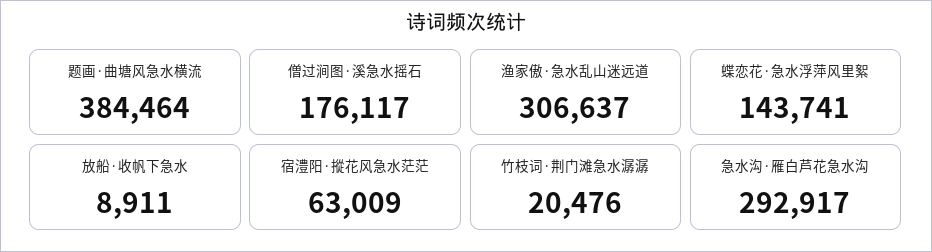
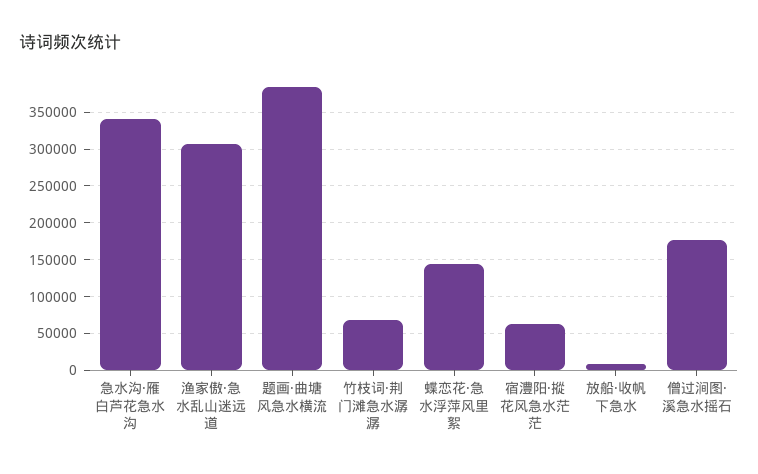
竹枝词·荆门滩急水潺潺: 20476 -> 70000
急水沟·雁白芦花急水沟: 292917 -> 340000

